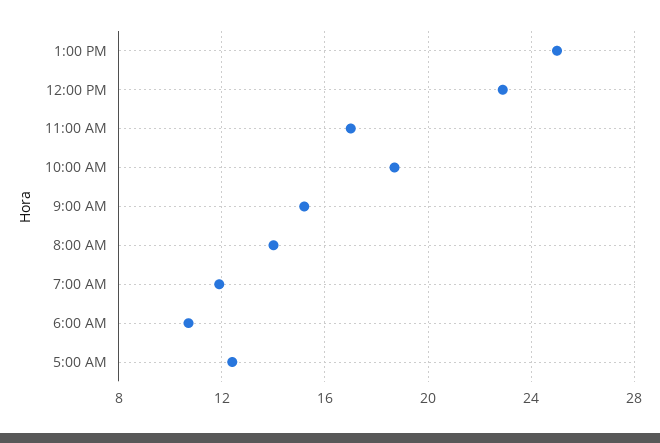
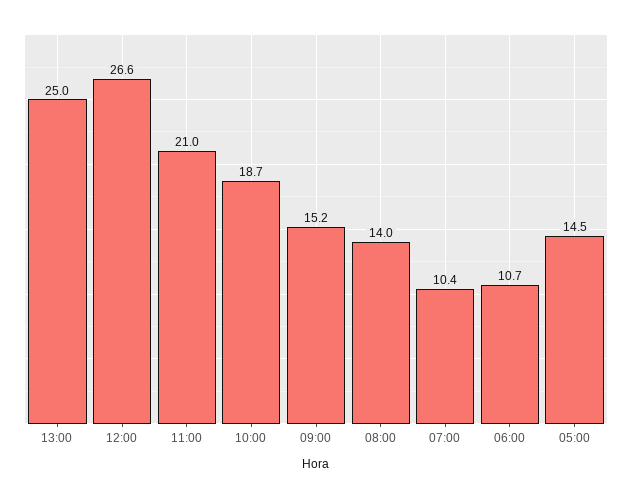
12:00 PM: 23 -> 26.6
11:00 AM: 17 -> 21
7:00 AM: 12 -> 10.4
5:00 AM: 12.5 -> 14.5

